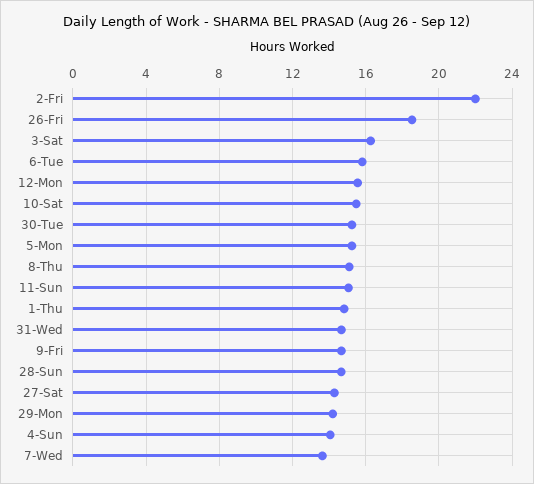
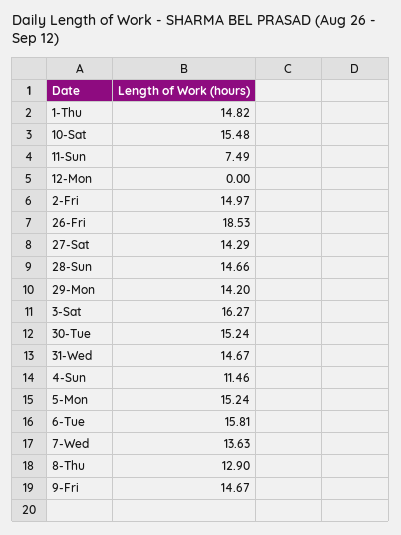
2-Fri: 22 -> 14.97
12-Mon: 15.5 -> 0
8-Thu: 15 -> 12.9
11-Sun: 15 -> 7.49
4-Sun: 14 -> 11.46

